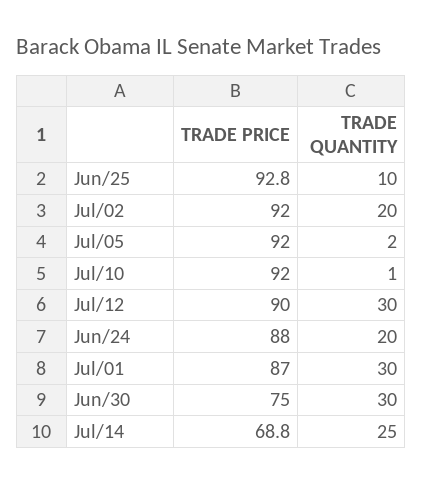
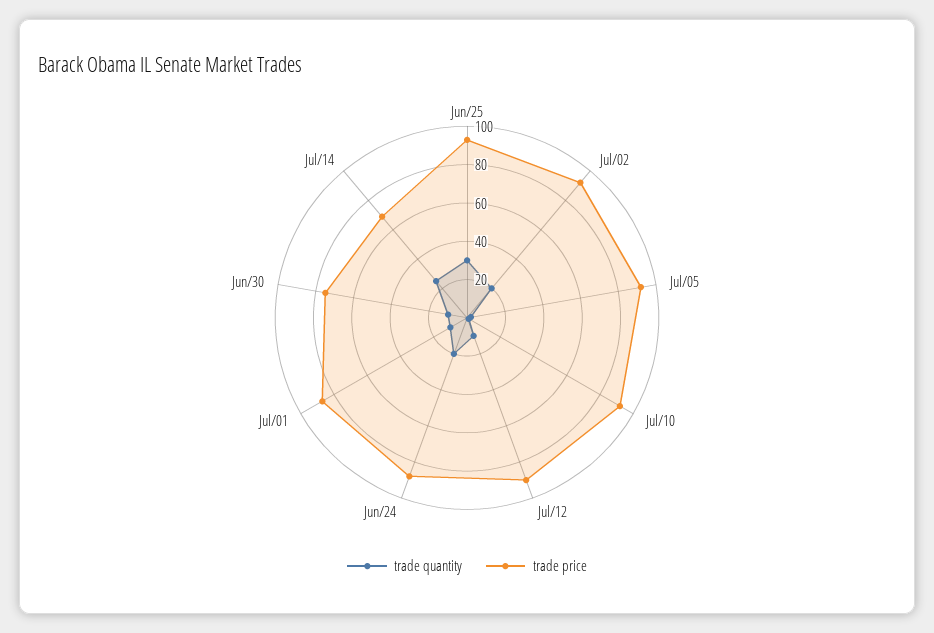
TRADE QUANTITY, Jun/25: 10 -> 30
TRADE QUANTITY, Jul/12: 30 -> 10
TRADE QUANTITY, Jul/01: 30 -> 10
TRADE QUANTITY, Jun/30: 30 -> 10

